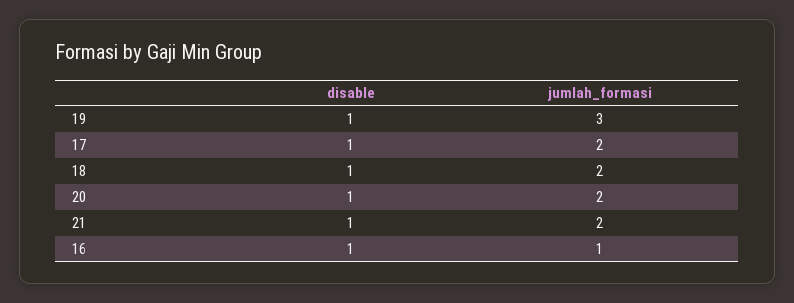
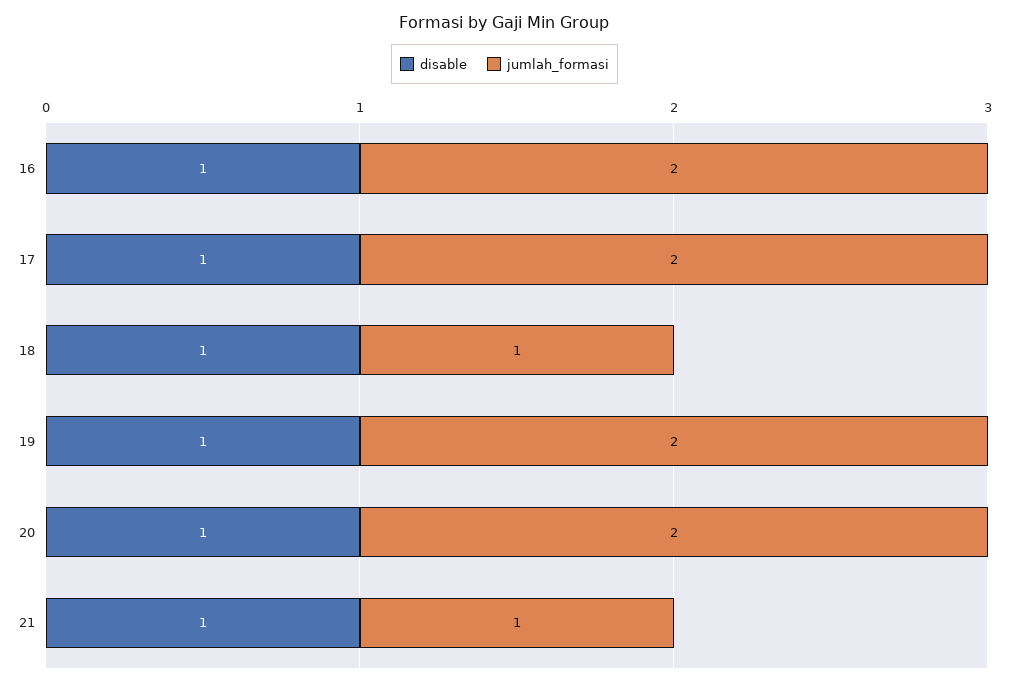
jumlah_formasi, 19: 3 -> 2
jumlah_formasi, 18: 2 -> 1
jumlah_formasi, 21: 2 -> 1
jumlah_formasi, 16: 1 -> 2

